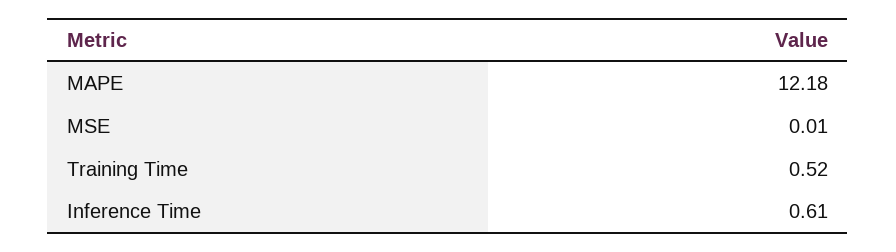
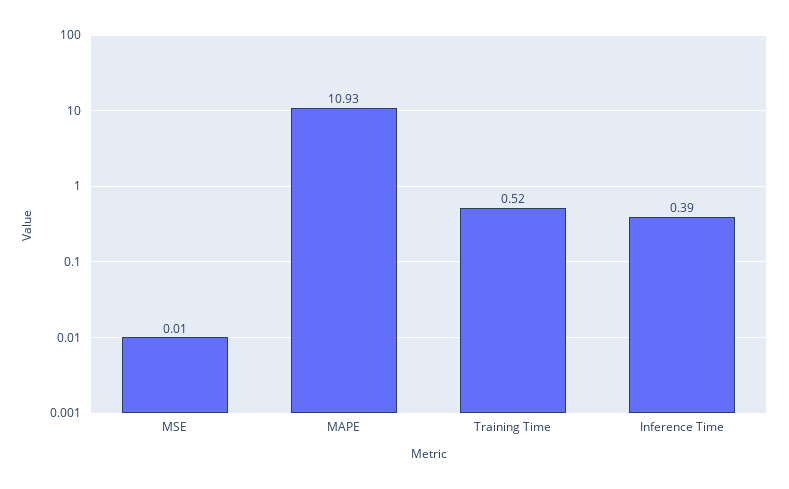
MAPE: 12.18 -> 10.93
Inference Time: 0.61 -> 0.39

